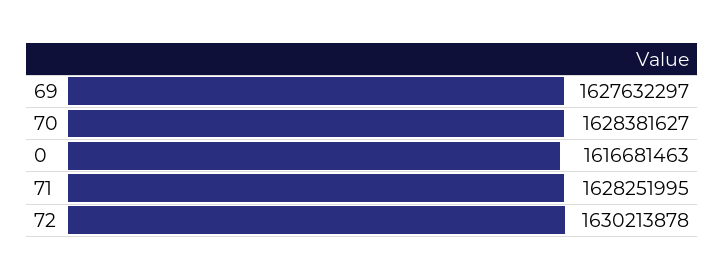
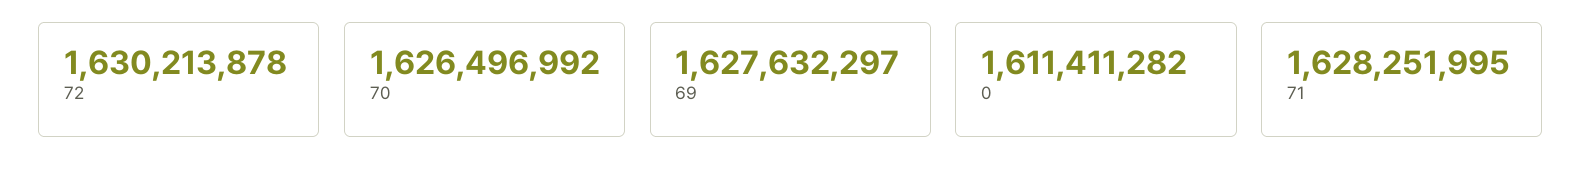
70: 1628381627 -> 1626496992
0: 1616681463 -> 1611411282

